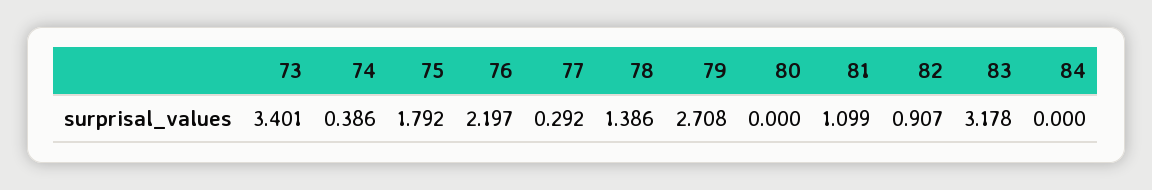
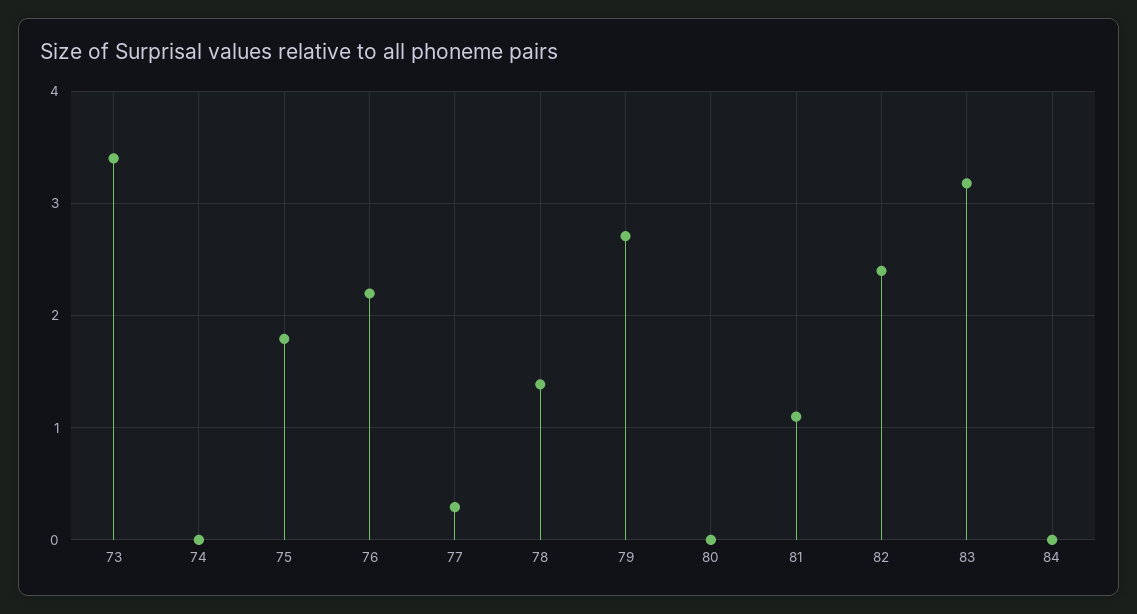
74: 0.386 -> 0
82: 0.907 -> 2.4

